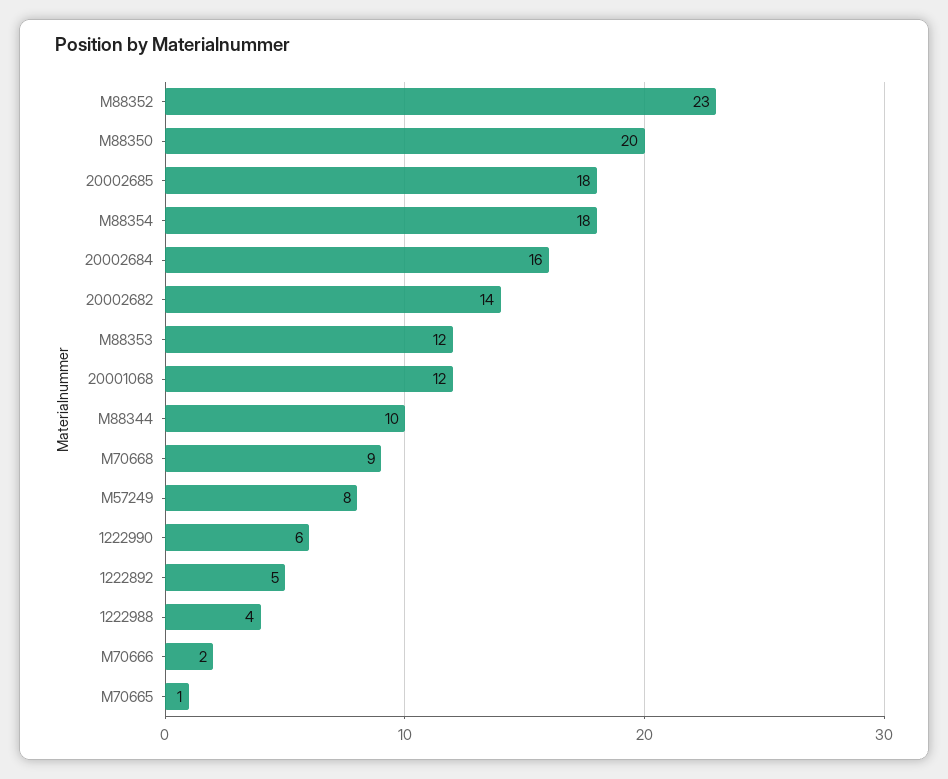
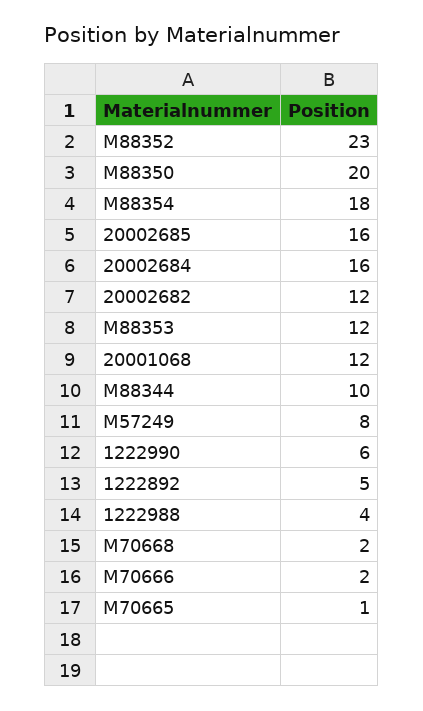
20002685: 18 -> 16
20002682: 14 -> 12
M70668: 9 -> 2

